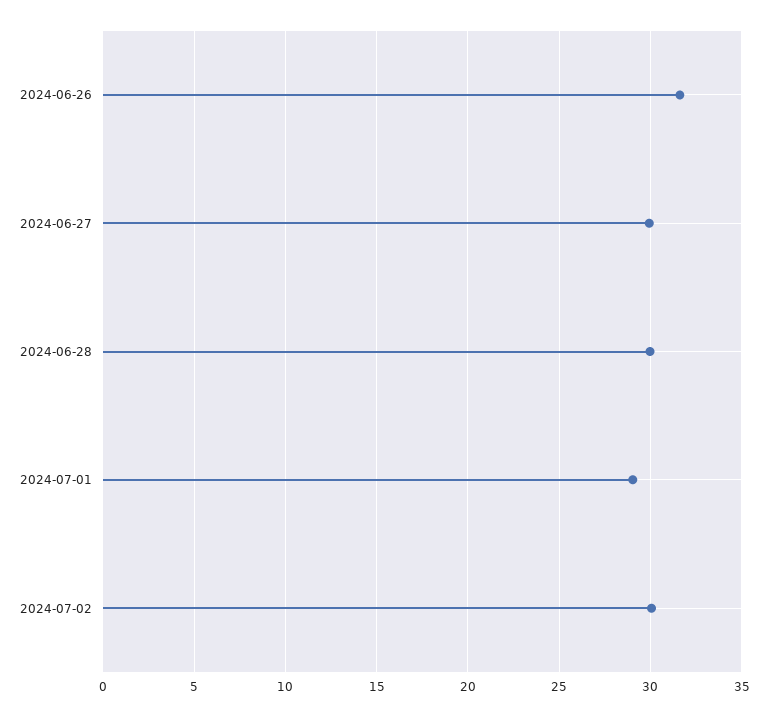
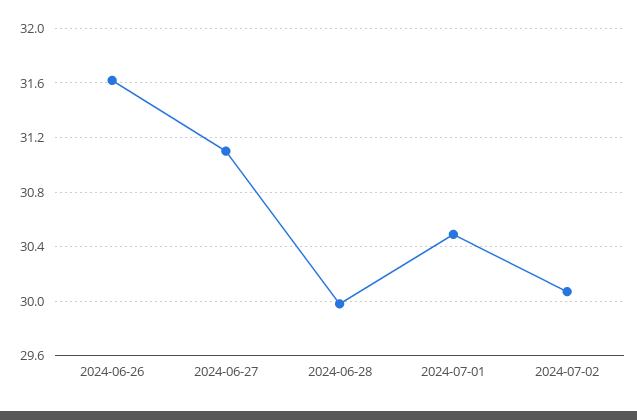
2024-06-27: 30 -> 31.1
2024-07-01: 29 -> 30.5

